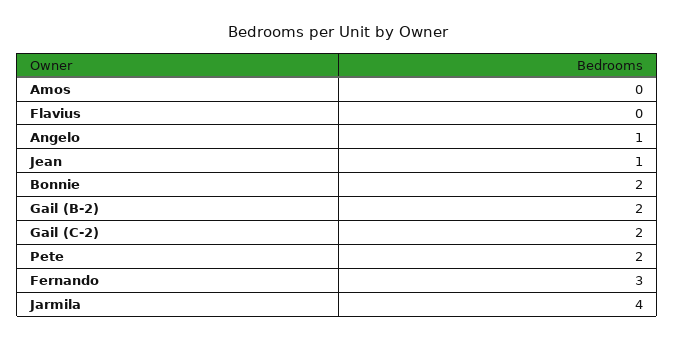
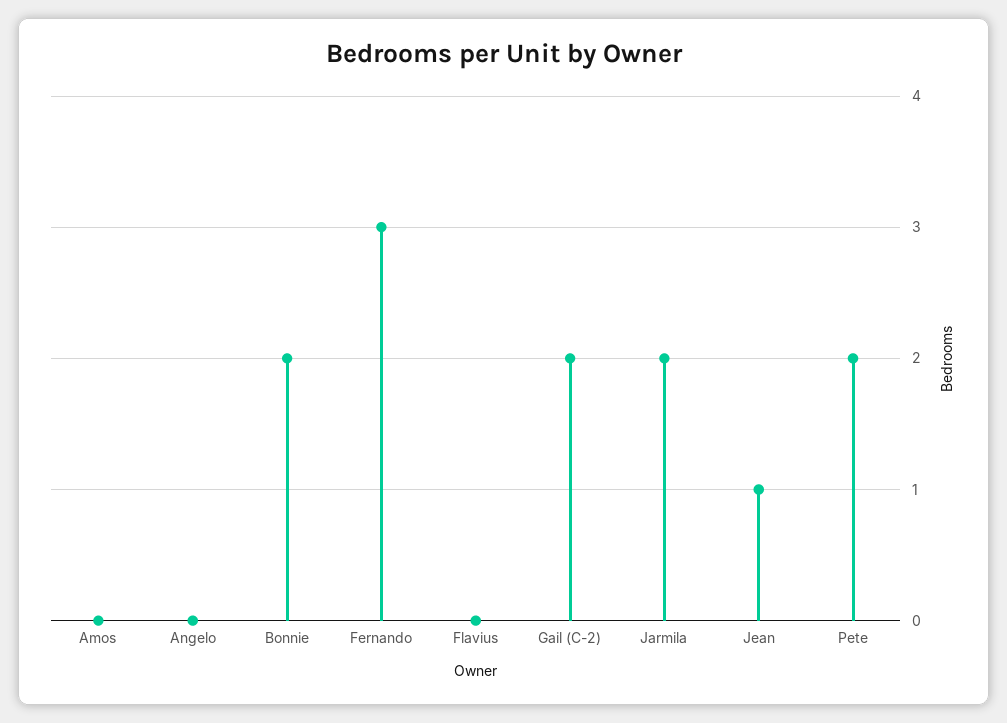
Angelo: 1 -> 0
Gail (B-2): 2 -> none
Jarmila: 4 -> 2

